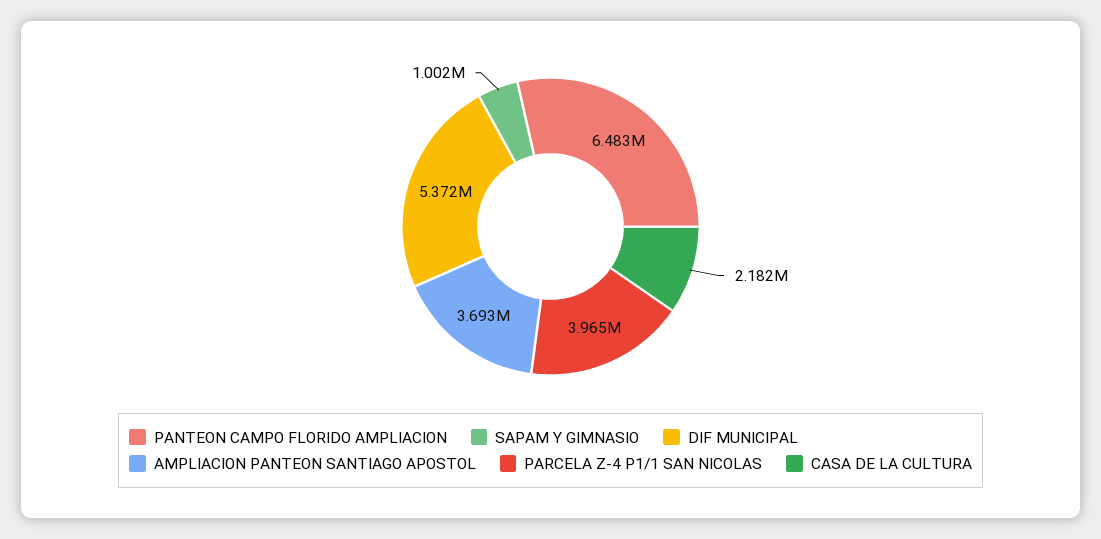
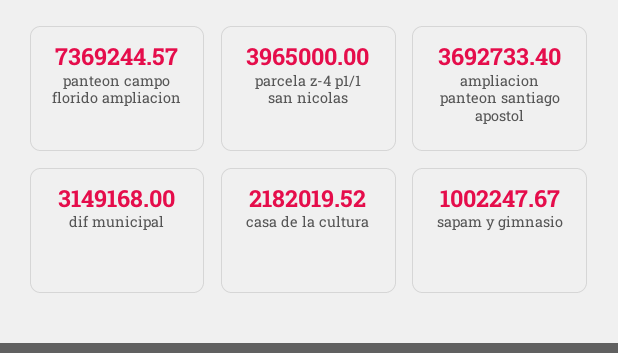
PANTEON CAMPO FLORIDO AMPLIACION: 6483000 -> 7369244.57
DIF MUNICIPAL: 5372000 -> 3149168

